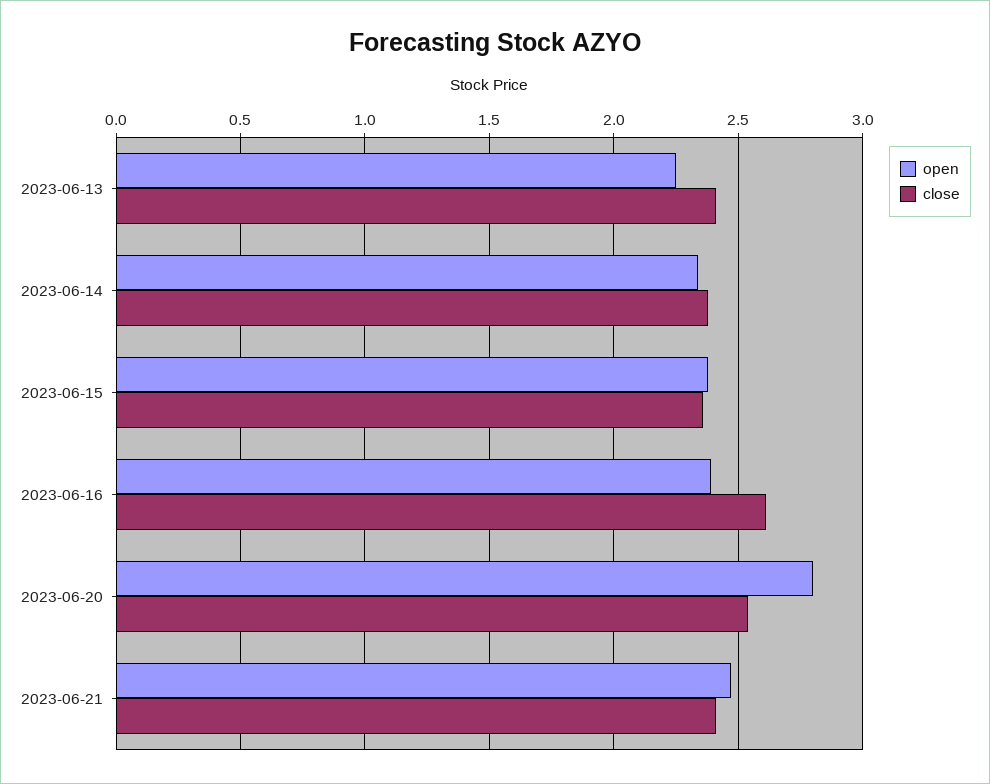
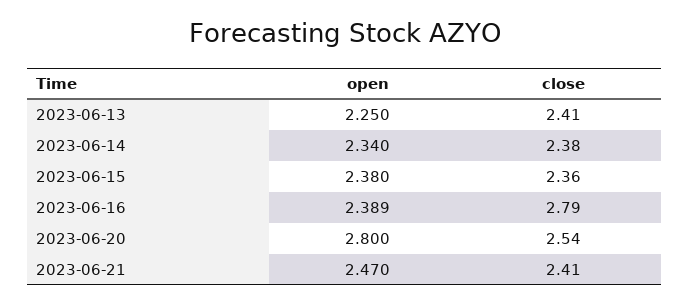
close, 2023-06-16: 2.6 -> 2.79

